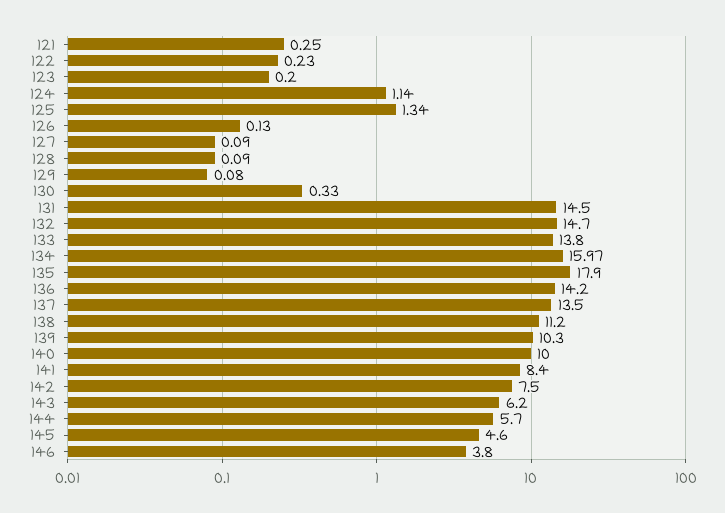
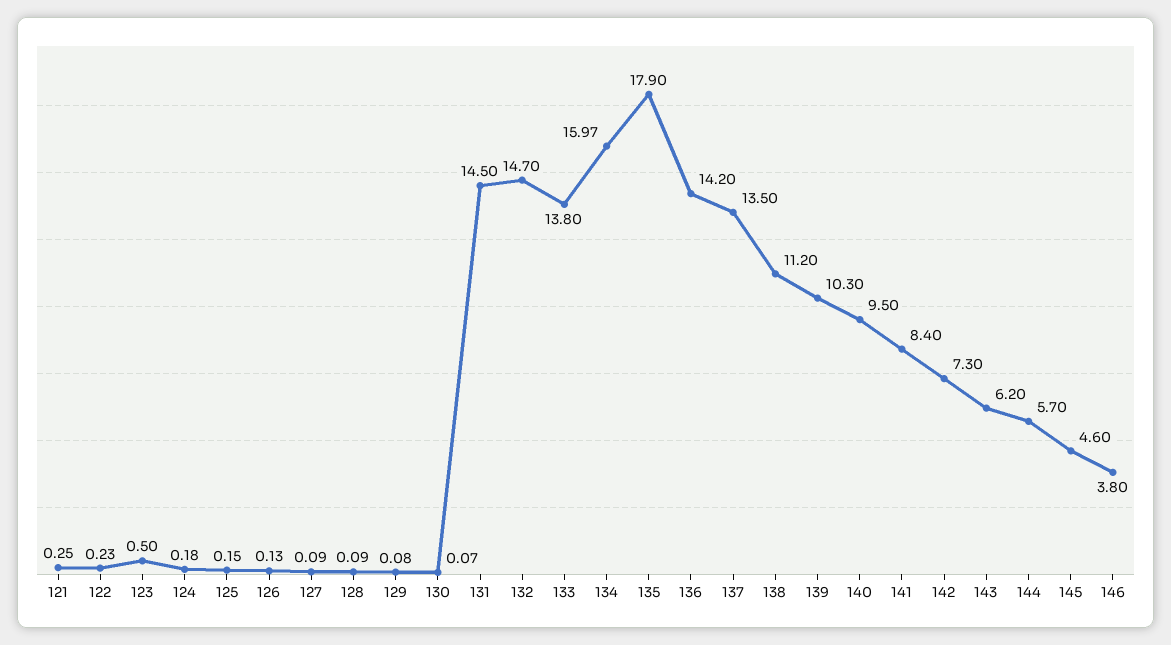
123: 0.2 -> 0.5
124: 1.14 -> 0.18
125: 1.34 -> 0.15
130: 0.33 -> 0.07
140: 10 -> 9.5
142: 7.5 -> 7.3

